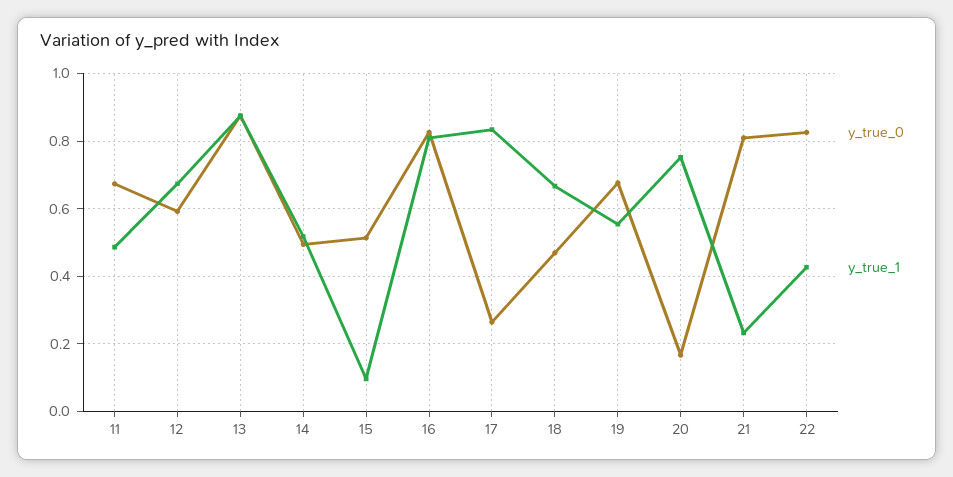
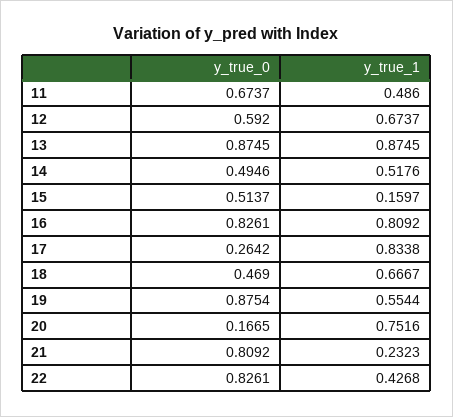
y_true_1, 15: 0.1 -> 0.1597
y_true_0, 19: 0.68 -> 0.8754

